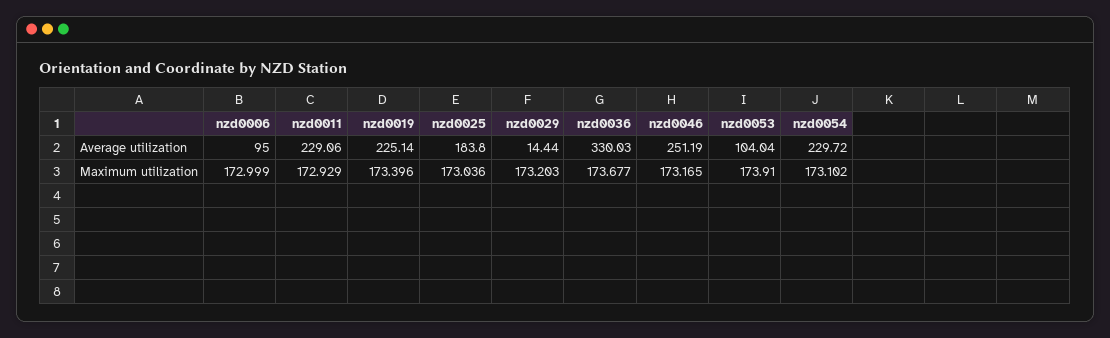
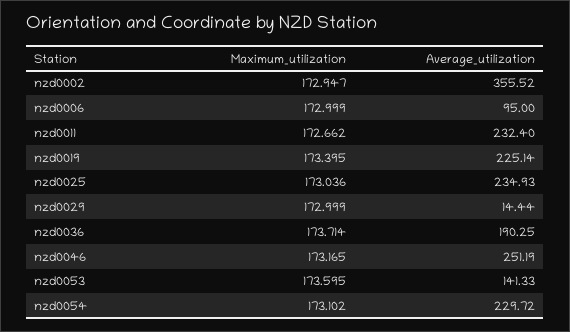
nzd0011, Average utilization: 229.06 -> 232.4
nzd0025, Average utilization: 183.8 -> 234.93
nzd0036, Average utilization: 330.03 -> 190.25
nzd0053, Average utilization: 104.04 -> 141.33
nzd0011, Maximum utilization: 172.929 -> 172.662
nzd0019, Maximum utilization: 173.396 -> 173.395
nzd0029, Maximum utilization: 173.203 -> 172.999
nzd0036, Maximum utilization: 173.677 -> 173.714
nzd0053, Maximum utilization: 173.91 -> 173.595
nzd0002, Maximum utilization: none -> 172.947
nzd0002, Average utilization: none -> 355.52

